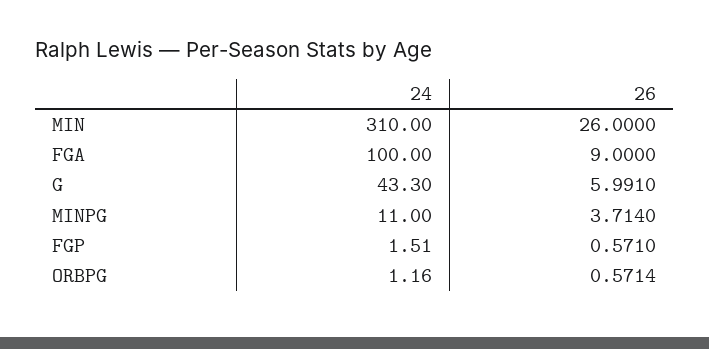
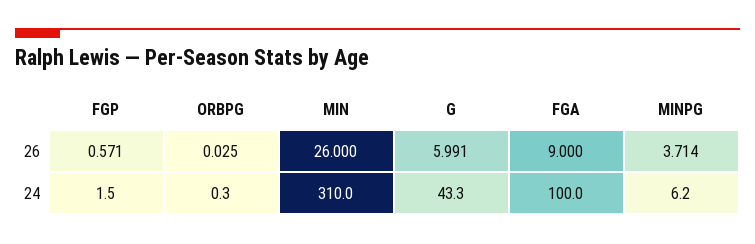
24, MINPG: 11 -> 6.2
24, ORBPG: 1.16 -> 0.3
26, ORBPG: 0.5714 -> 0.025

